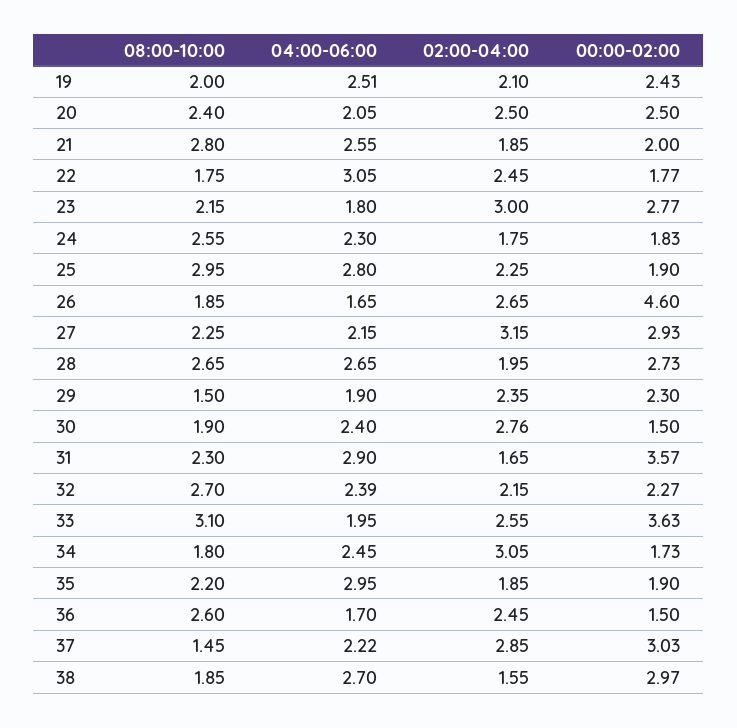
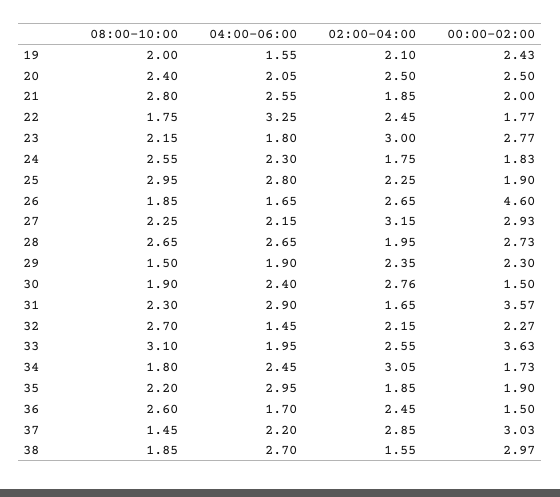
04:00-06:00, 19: 2.51 -> 1.55
04:00-06:00, 22: 3.05 -> 3.25
04:00-06:00, 32: 2.39 -> 1.45
04:00-06:00, 37: 2.22 -> 2.2

